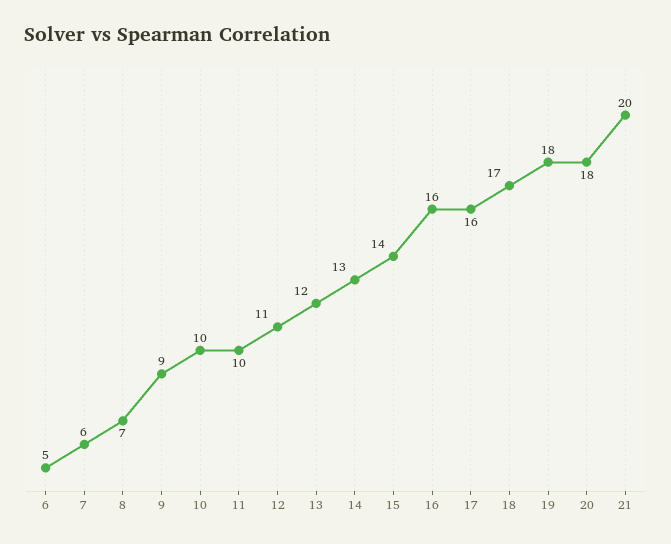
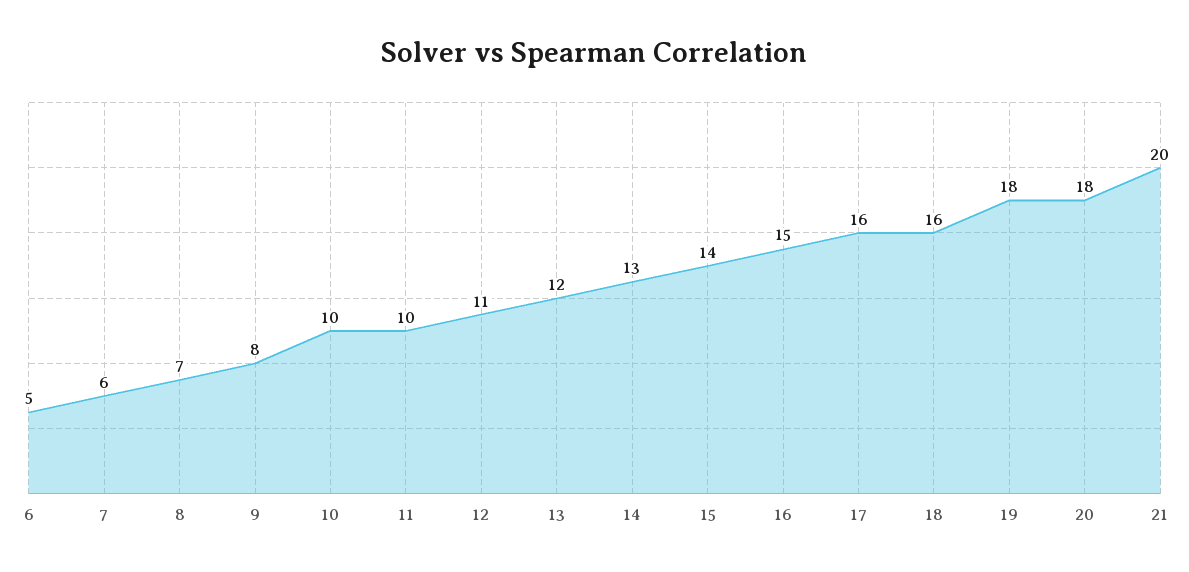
9: 9 -> 8
16: 16 -> 15
18: 17 -> 16

